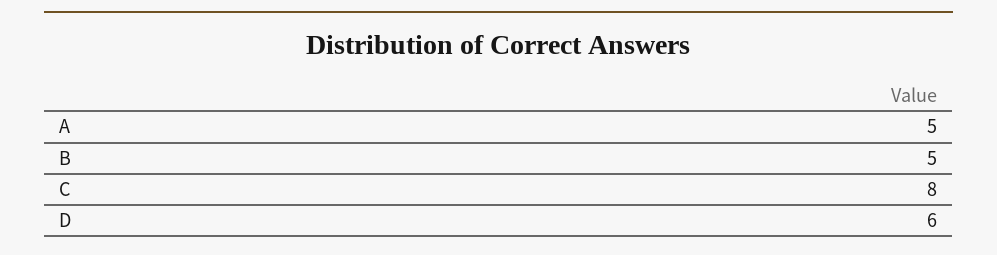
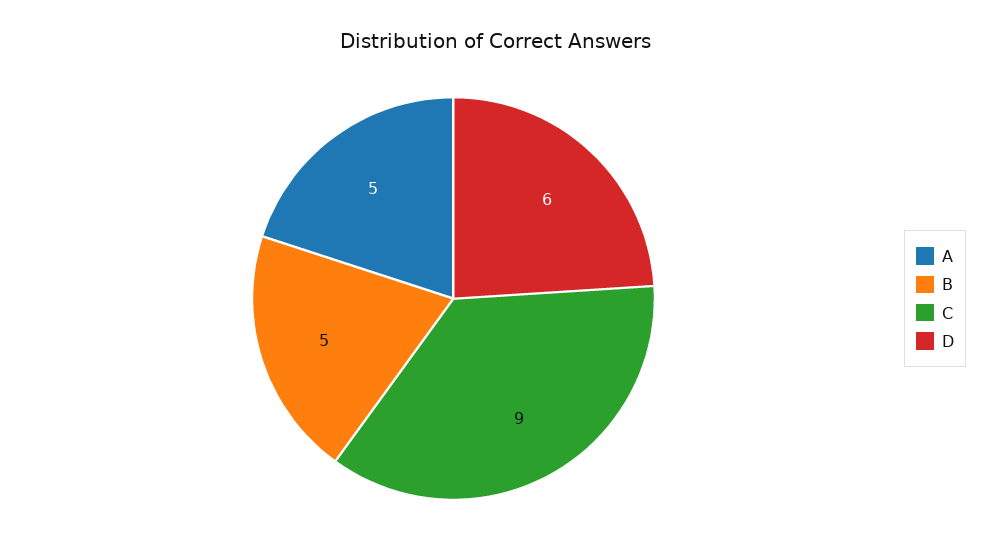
C: 8 -> 9

